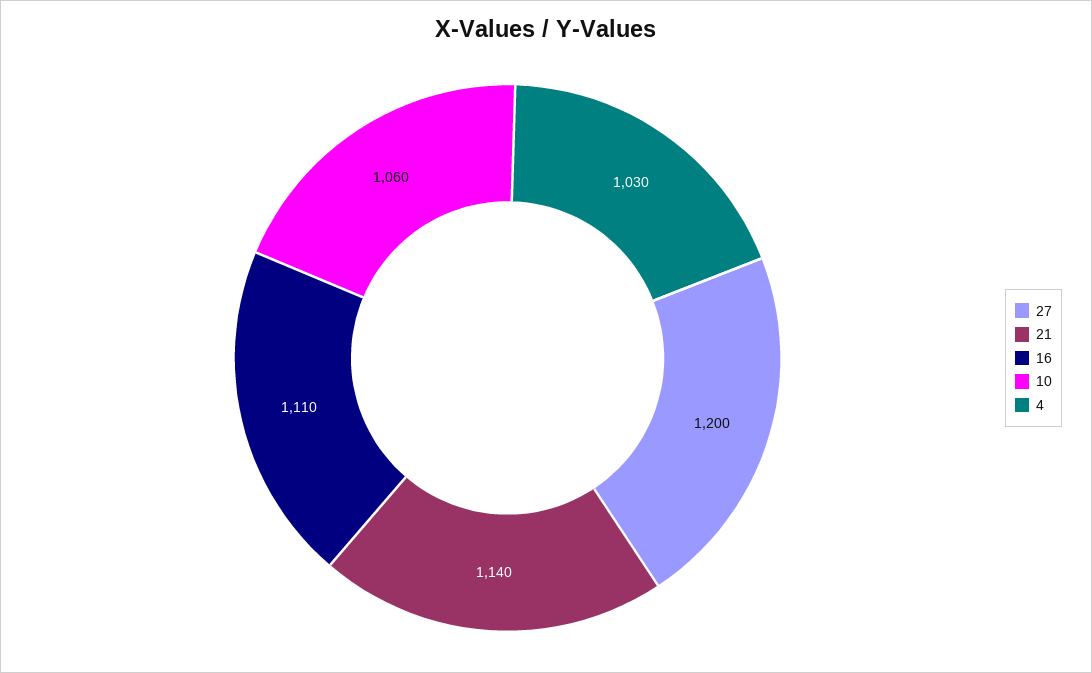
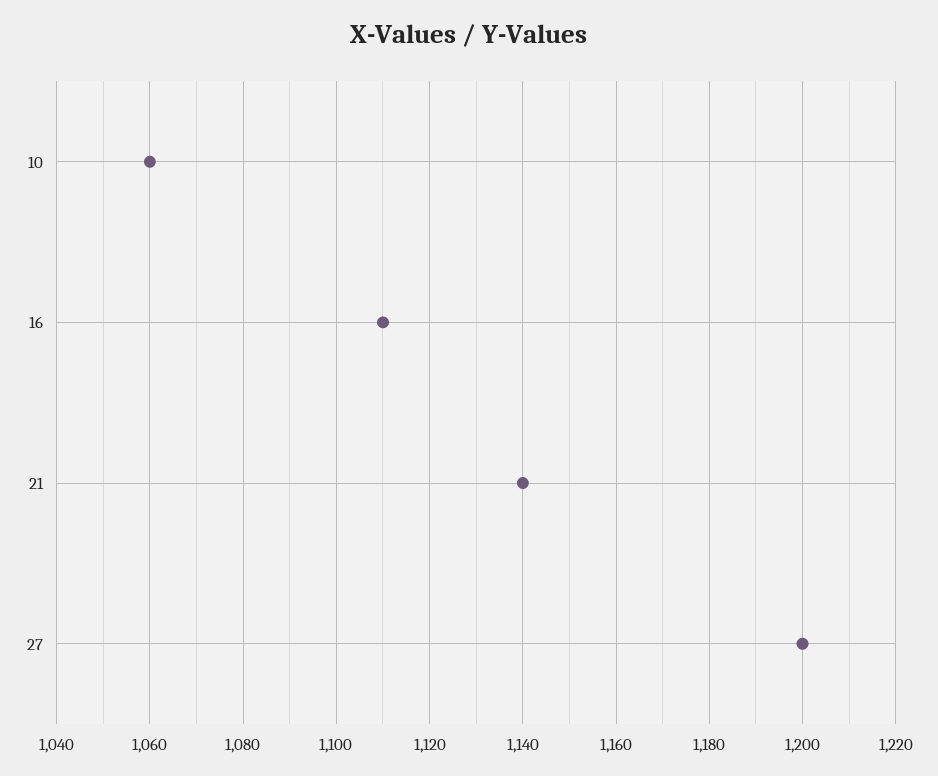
4: 1030 -> none

